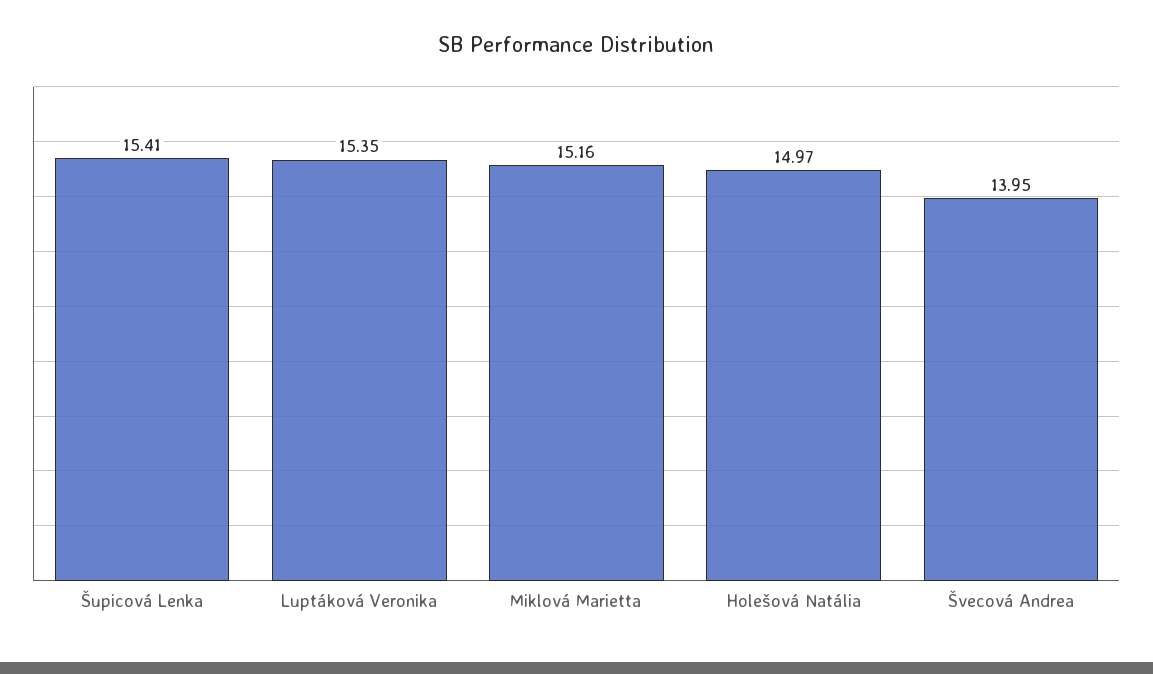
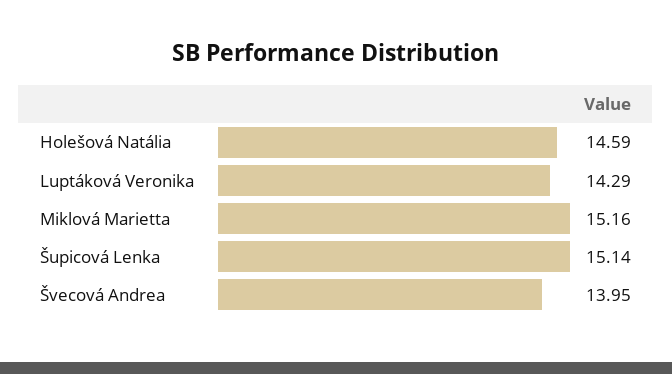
Šupicová Lenka: 15.41 -> 15.14
Luptáková Veronika: 15.35 -> 14.29
Holešová Natália: 14.97 -> 14.59

